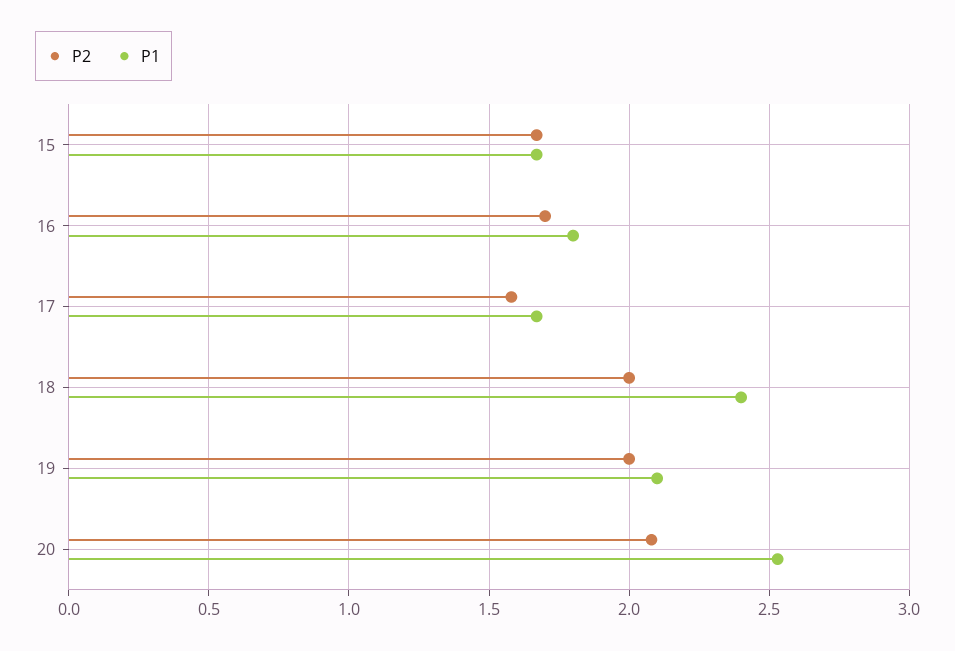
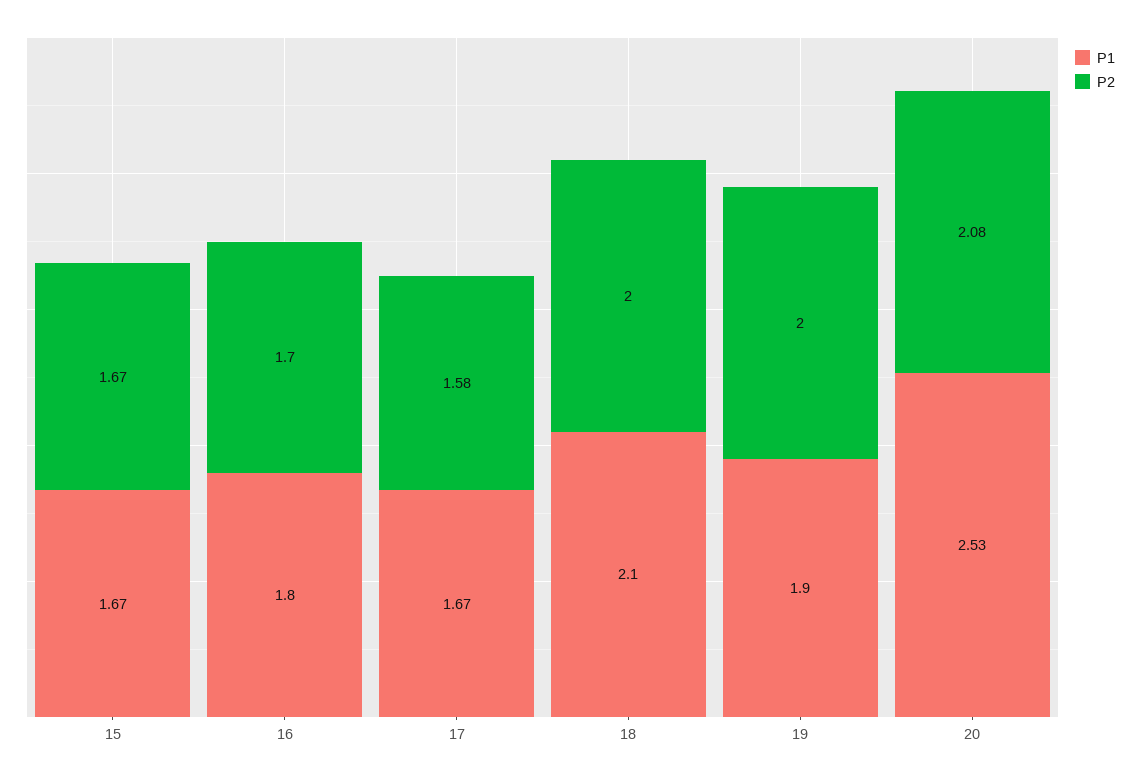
P1, 18: 2.4 -> 2.1
P1, 19: 2.1 -> 1.9

